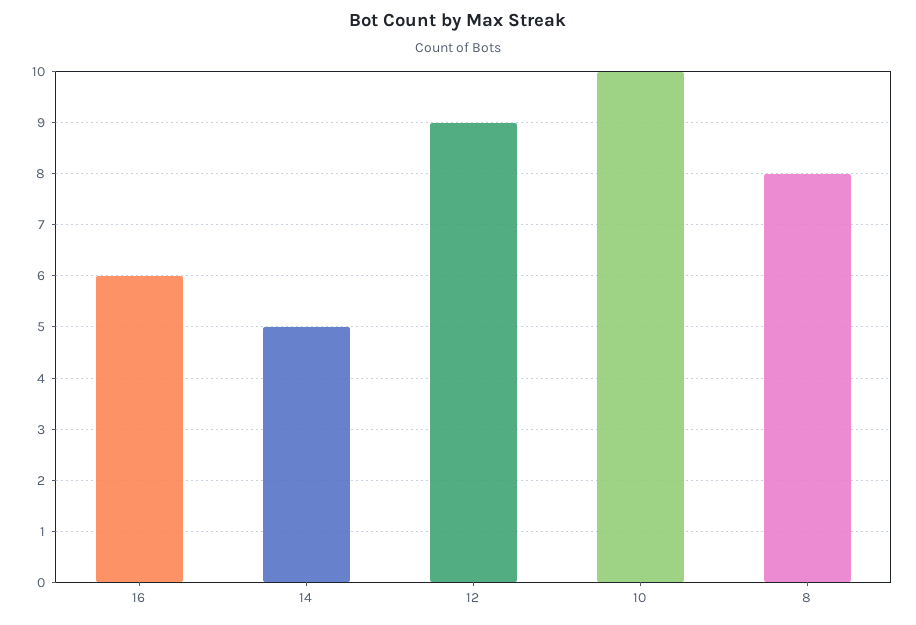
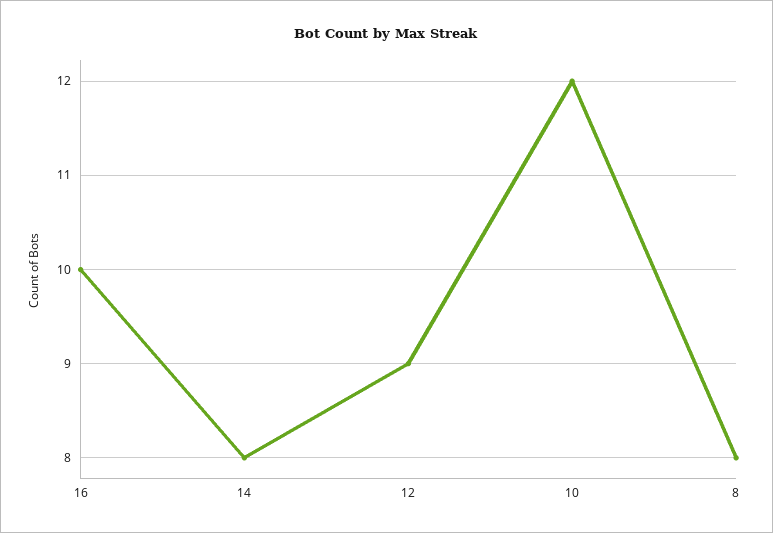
16: 6 -> 10
14: 5 -> 8
10: 10 -> 12

